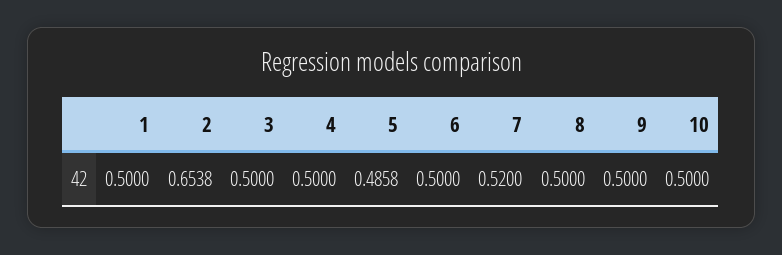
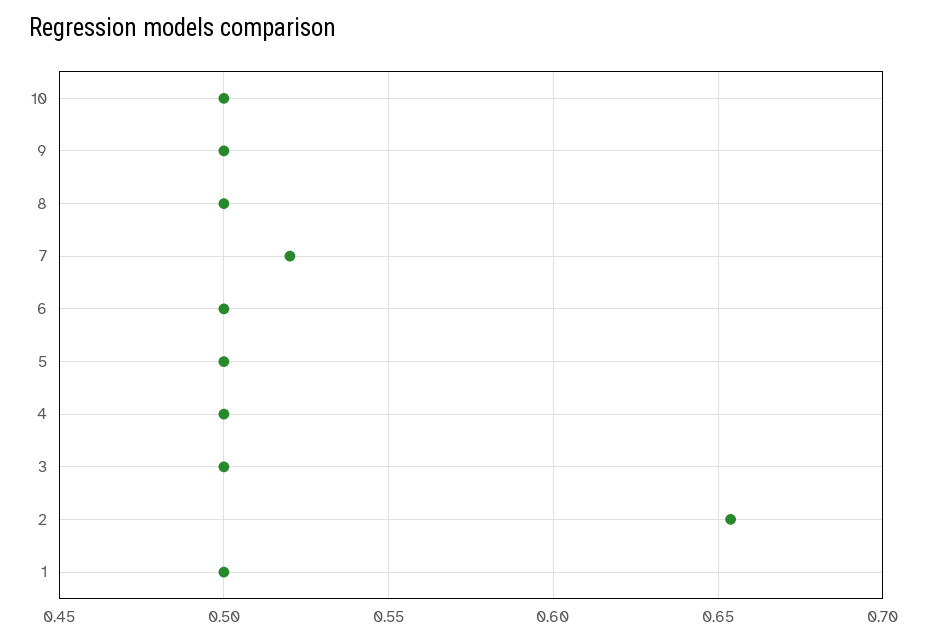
5: 0.4858 -> 0.5

